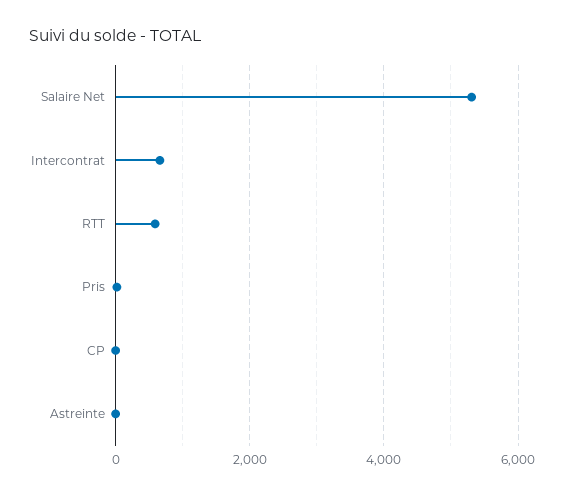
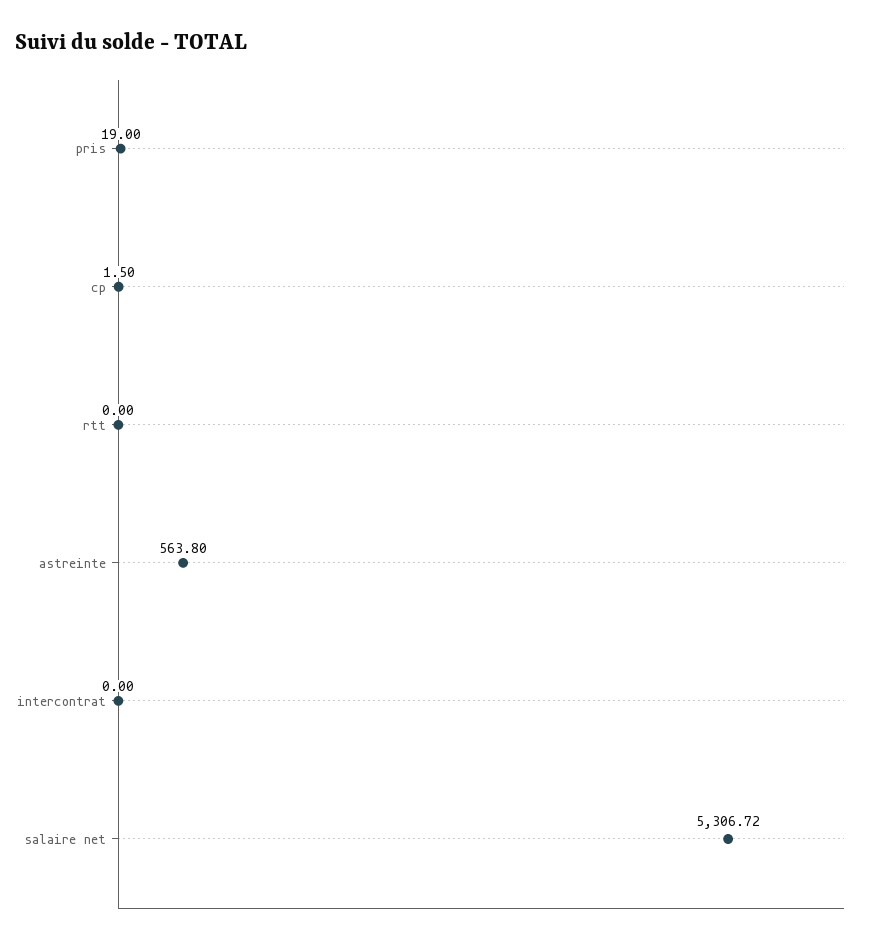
Intercontrat: 600 -> 0
RTT: 600 -> 0
Astreinte: 0 -> 563.8

